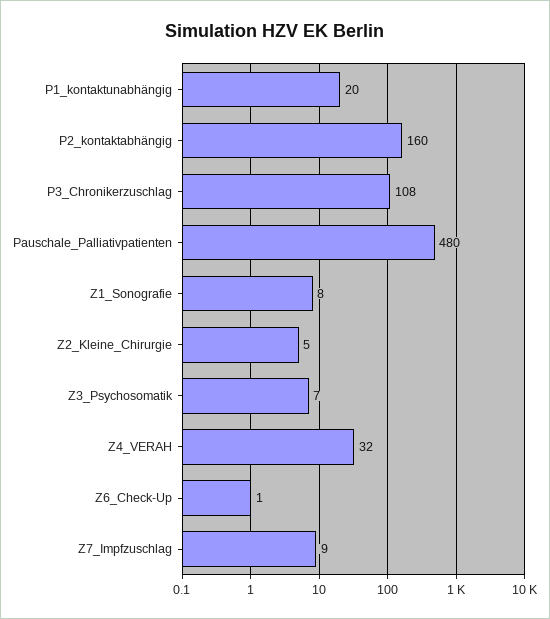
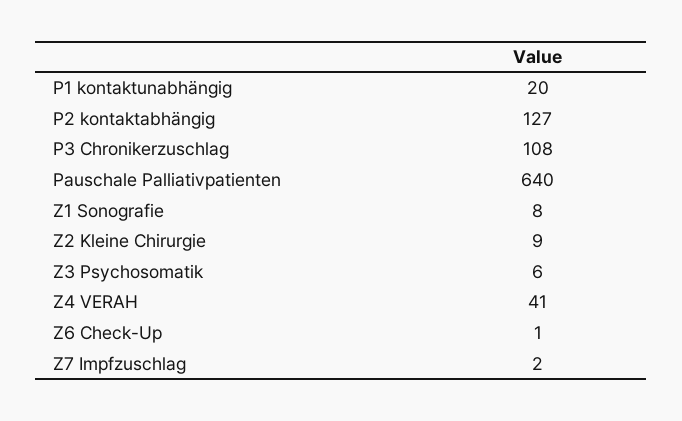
P2_kontaktabhängig: 160 -> 127
Pauschale_Palliativpatienten: 480 -> 640
Z2_Kleine_Chirurgie: 5 -> 9
Z3_Psychosomatik: 7 -> 6
Z4_VERAH: 32 -> 41
Z7_Impfzuschlag: 9 -> 2

